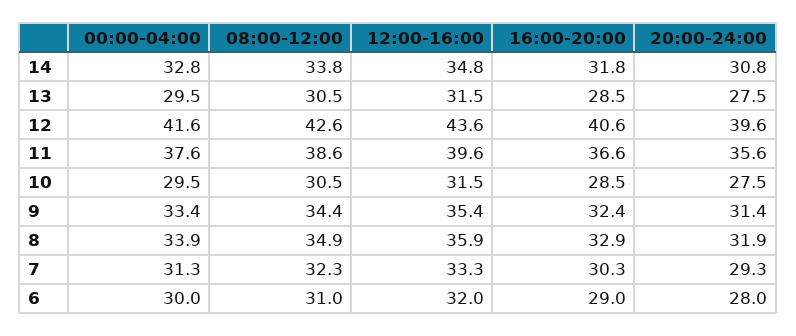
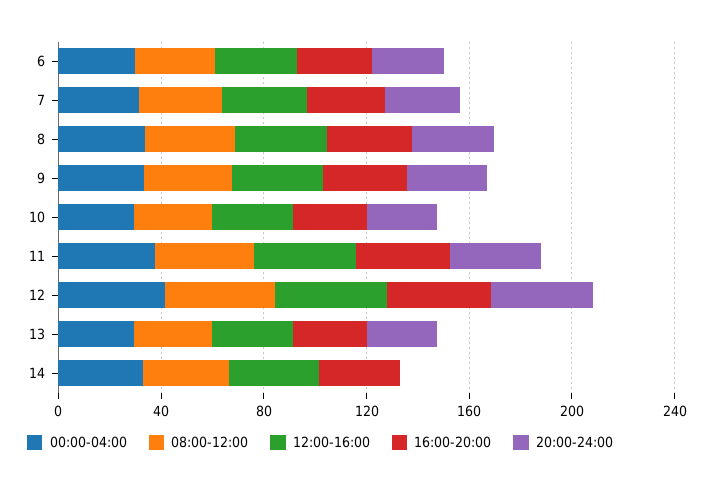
20:00-24:00, 14: 30.8 -> 0

